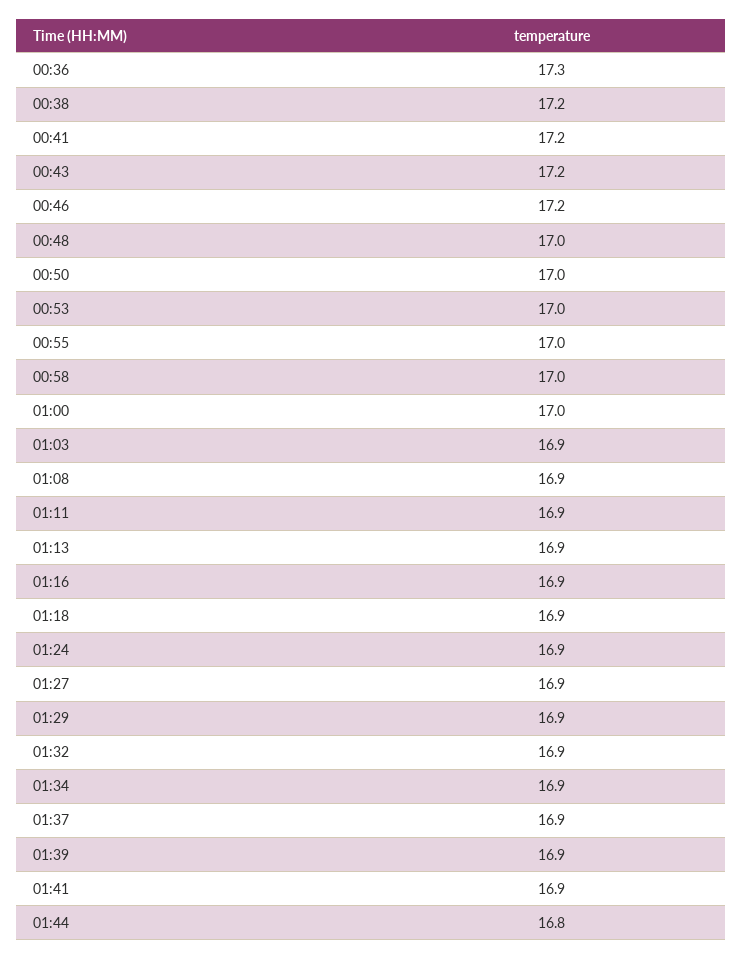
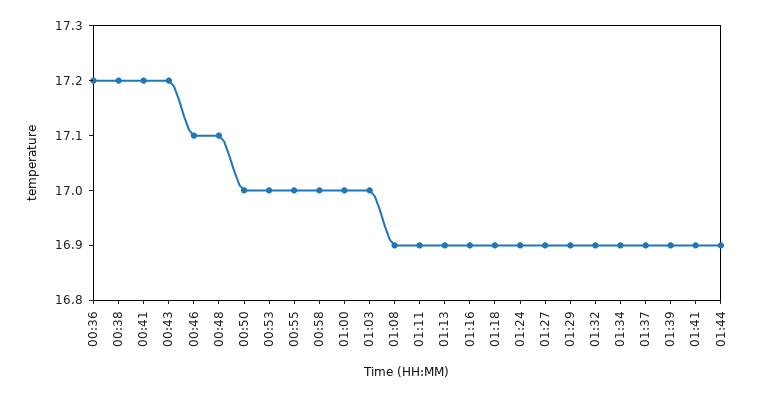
00:36: 17.3 -> 17.2
00:46: 17.2 -> 17.1
00:48: 17 -> 17.1
01:03: 16.9 -> 17
01:44: 16.8 -> 16.9

